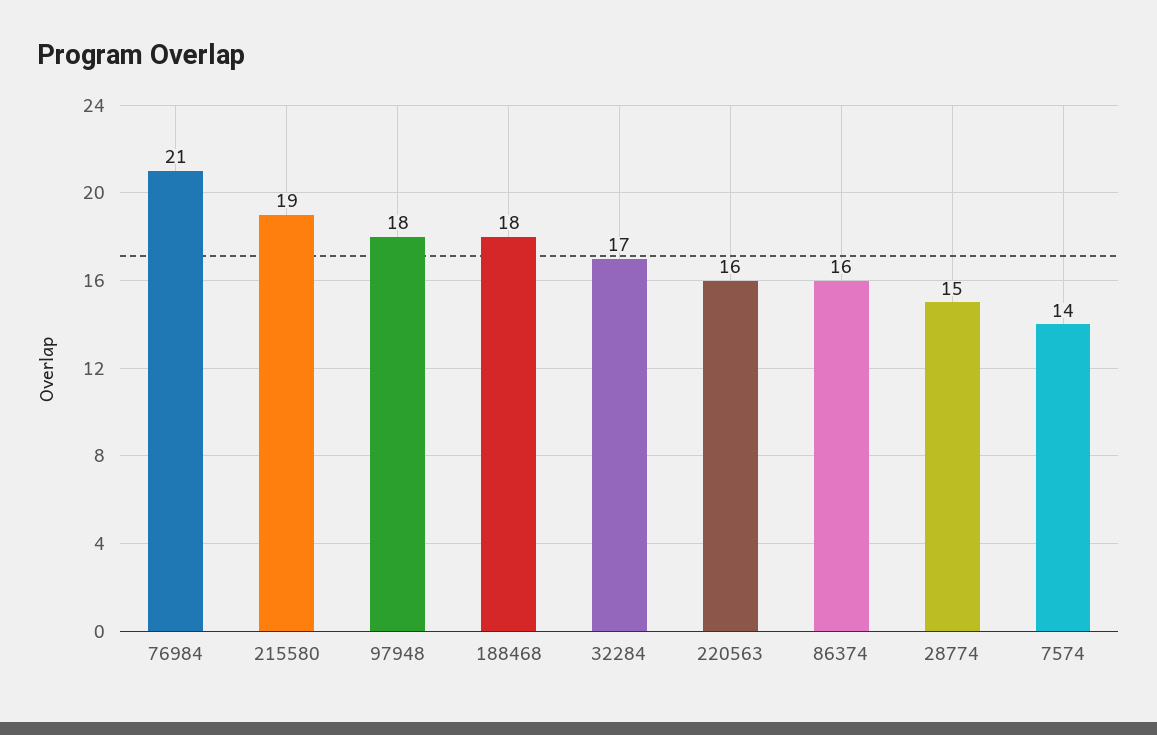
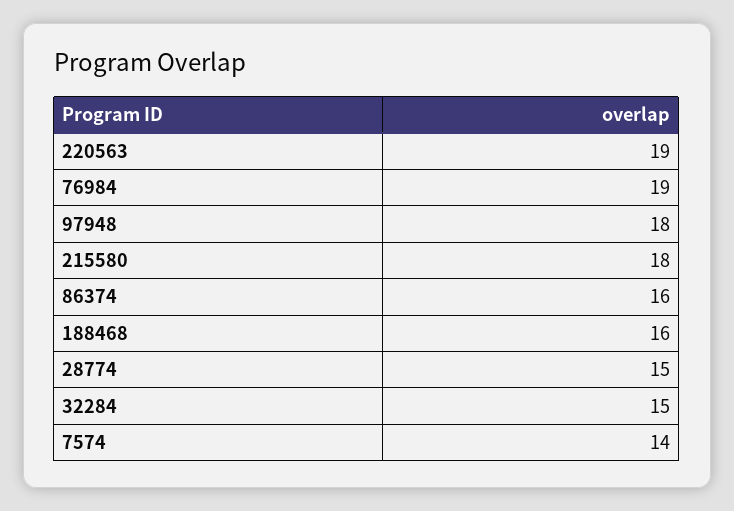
76984: 21 -> 19
215580: 19 -> 18
188468: 18 -> 16
32284: 17 -> 15
220563: 16 -> 19

